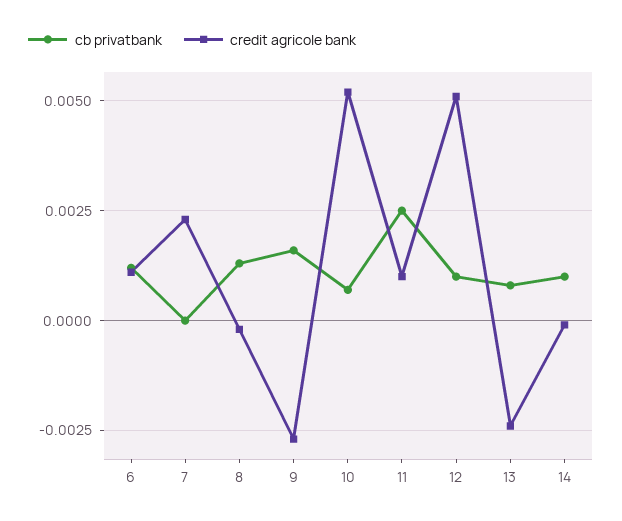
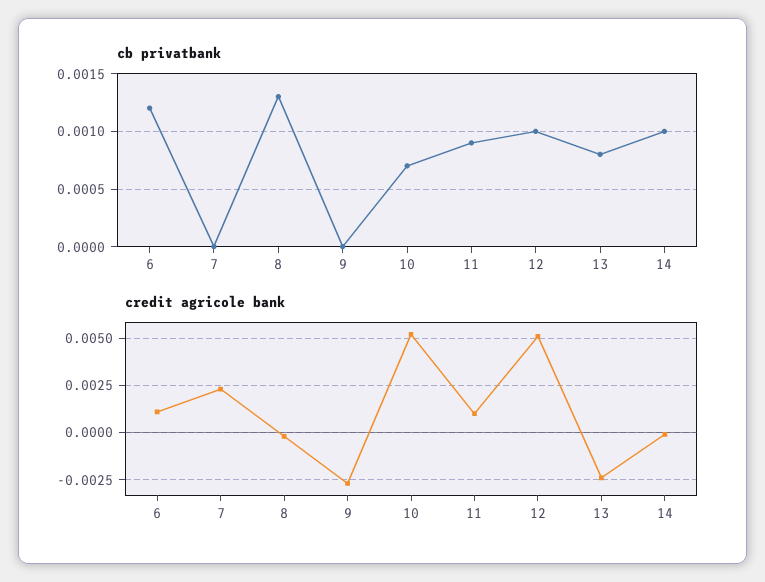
cb privatbank, 9: 0.0015 -> 0
cb privatbank, 11: 0.0025 -> 0.0009

